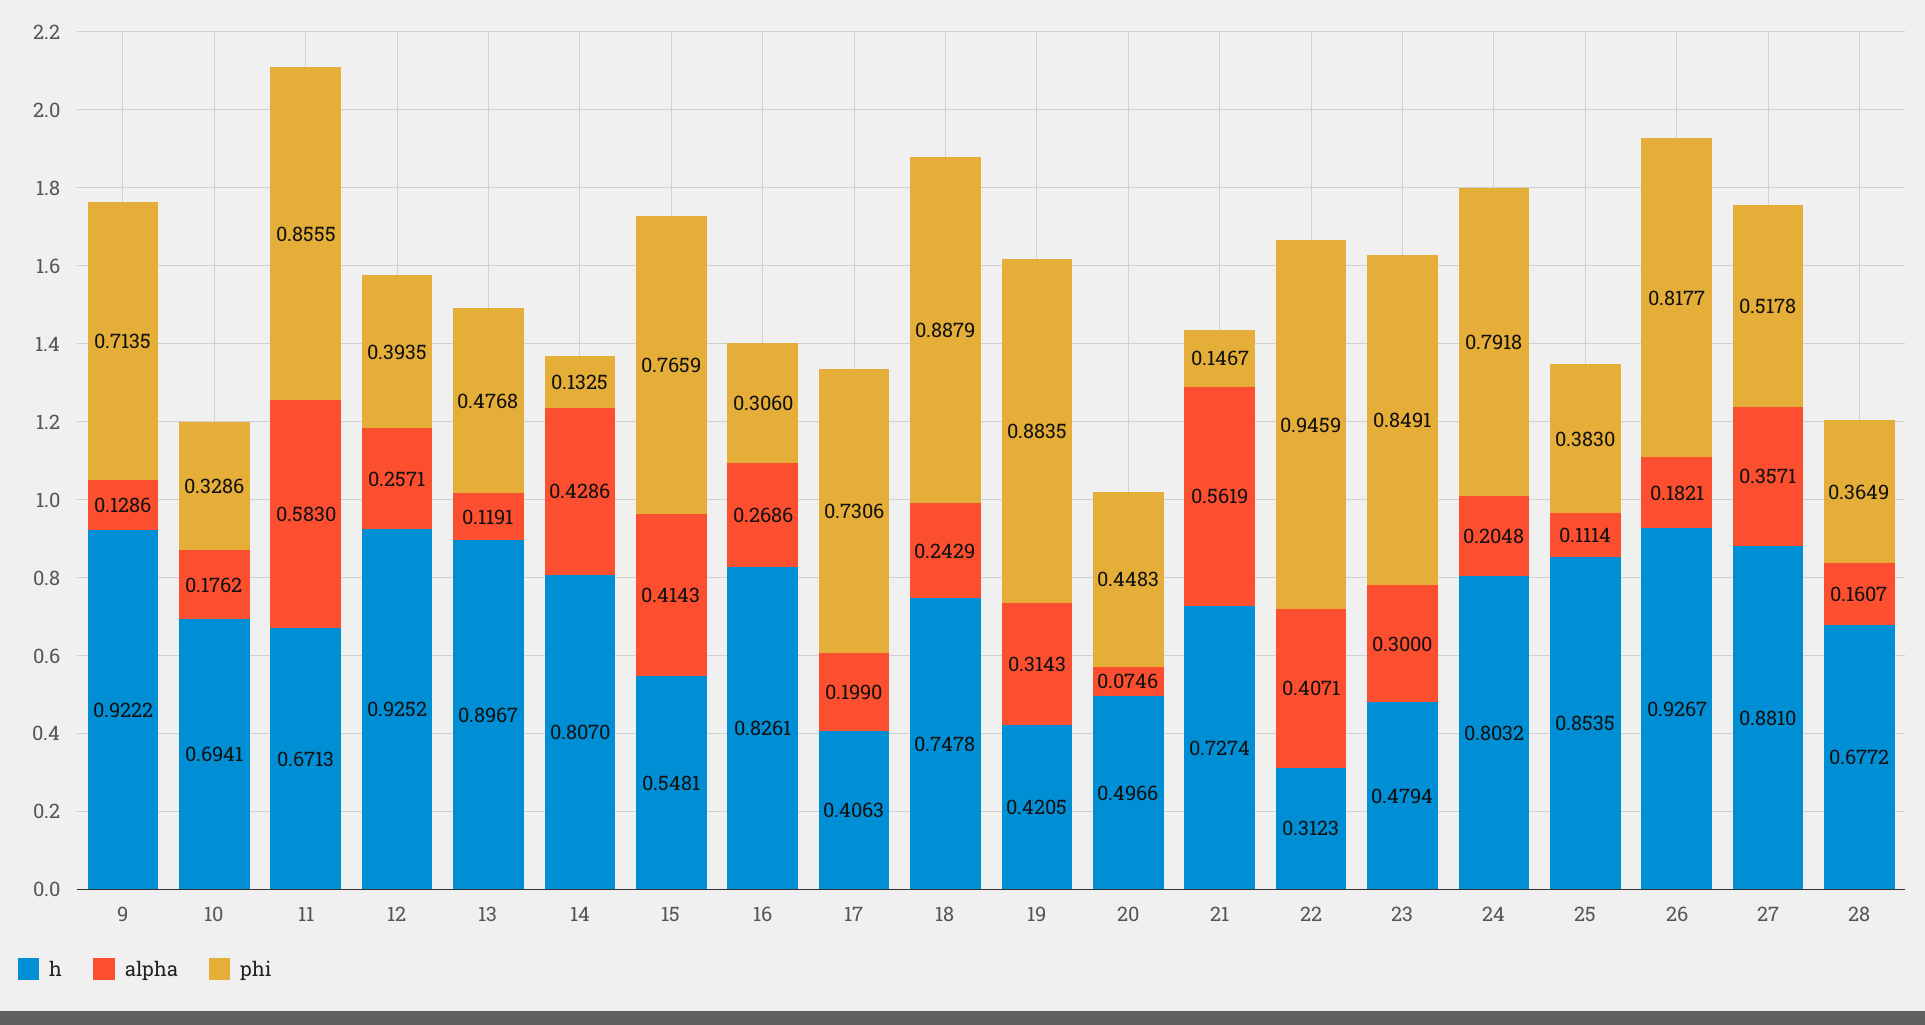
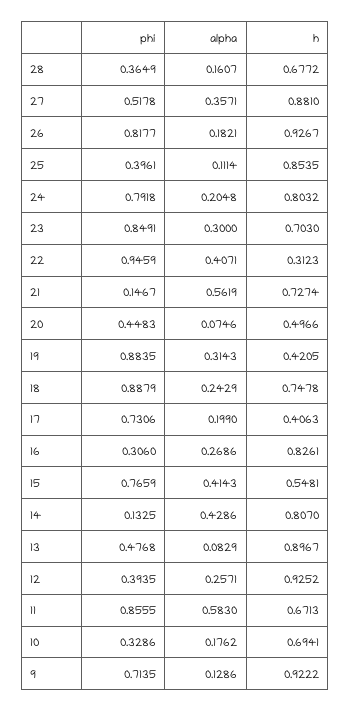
alpha, 13: 0.1191 -> 0.0829
h, 23: 0.4794 -> 0.703
phi, 25: 0.383 -> 0.3961

